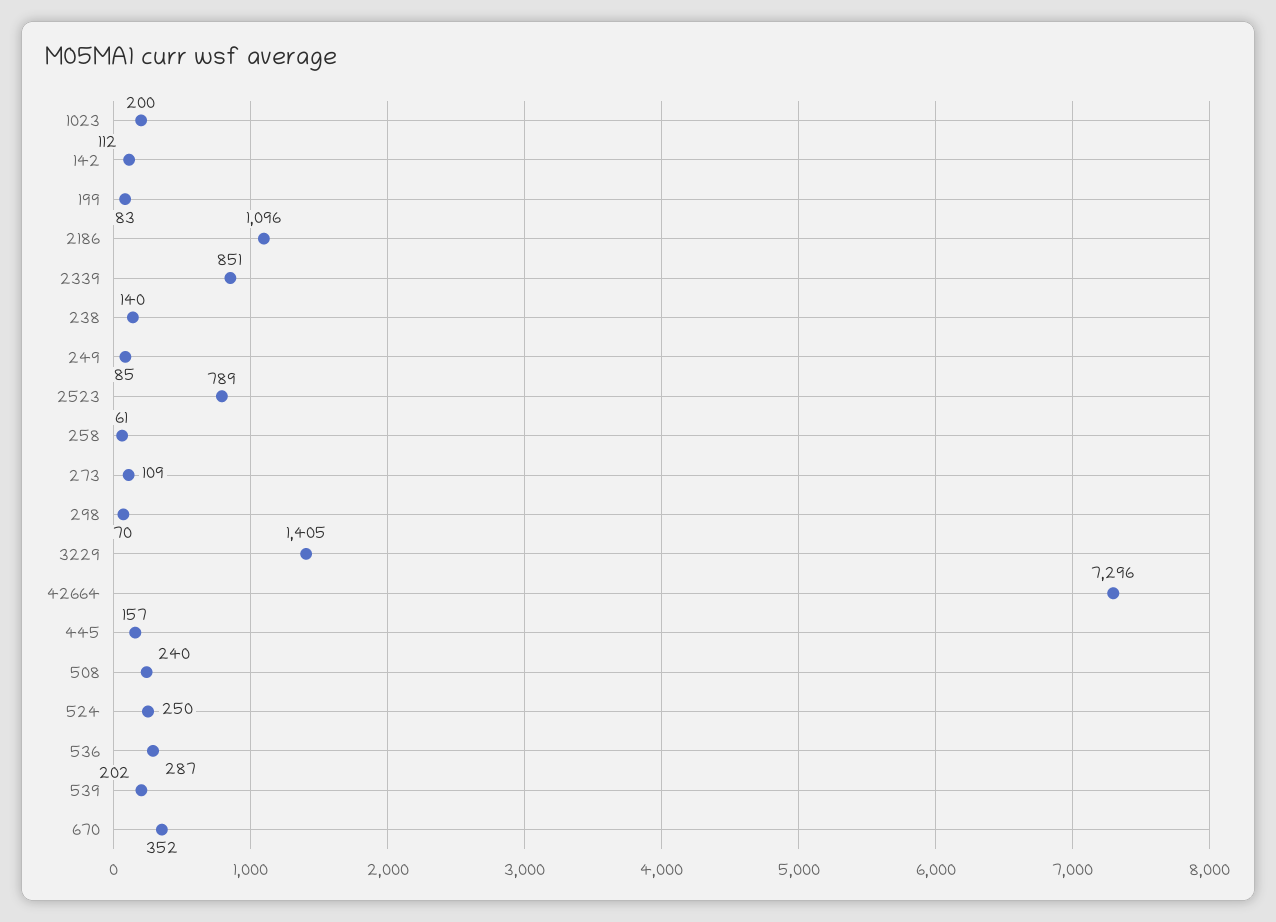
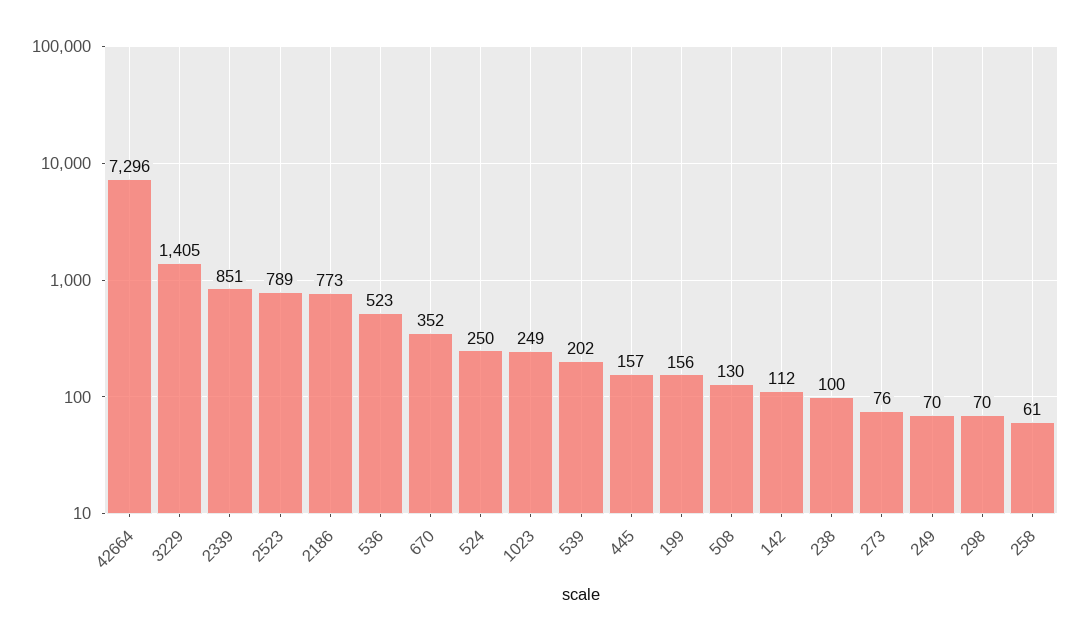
1023: 200 -> 249
199: 83 -> 156
2186: 1096 -> 773
238: 140 -> 100
249: 85 -> 70
273: 109 -> 76
508: 240 -> 130
536: 287 -> 523

